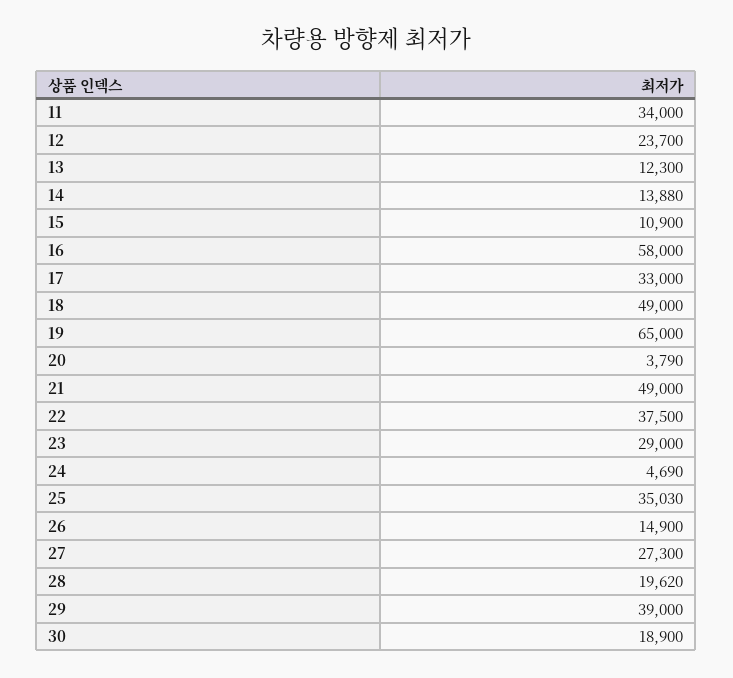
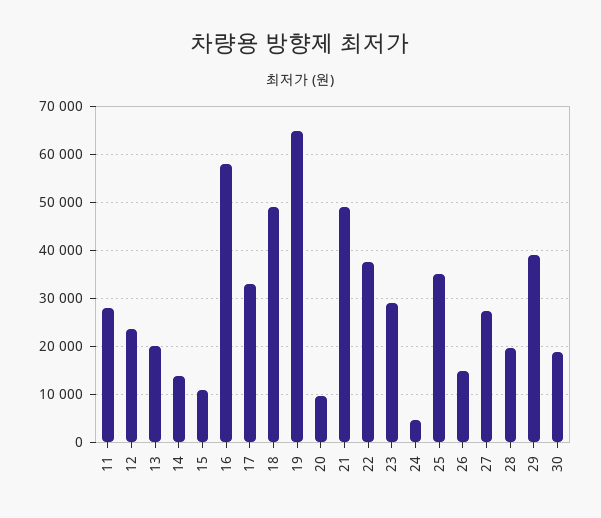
11: 34000 -> 28000
13: 12300 -> 20000
20: 3790 -> 10000

